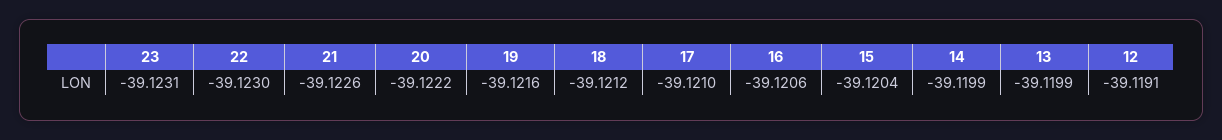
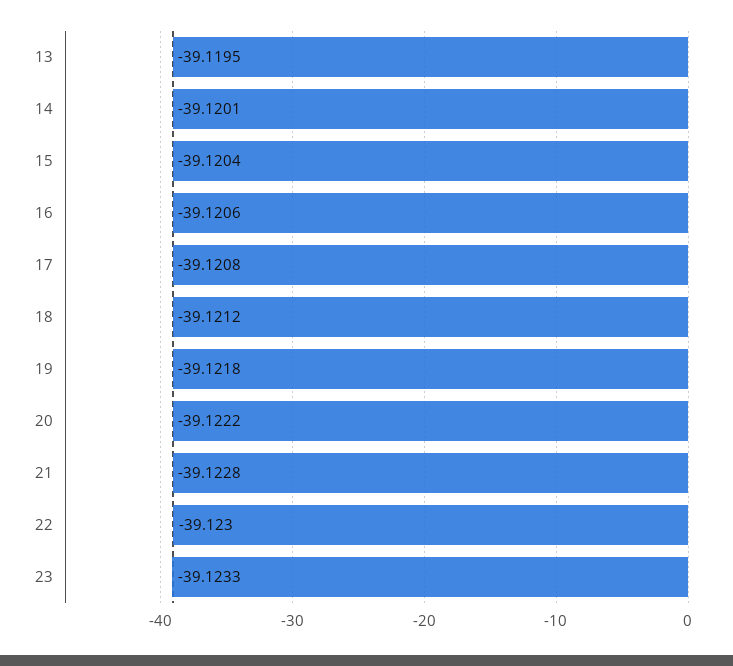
23: -39.1231 -> -39.1233
21: -39.1226 -> -39.1228
19: -39.1216 -> -39.1218
17: -39.121 -> -39.1208
14: -39.1199 -> -39.1201
13: -39.1199 -> -39.1195
12: -39.1191 -> none

